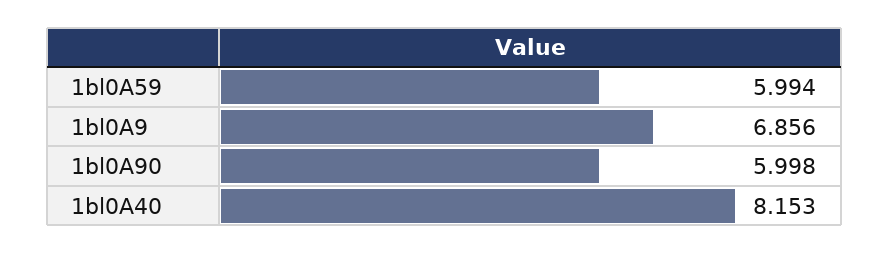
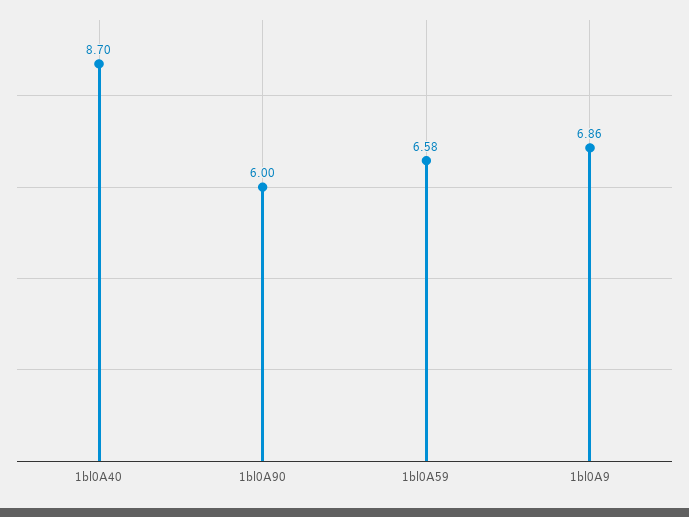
1bl0A59: 5.994 -> 6.58
1bl0A40: 8.153 -> 8.7

